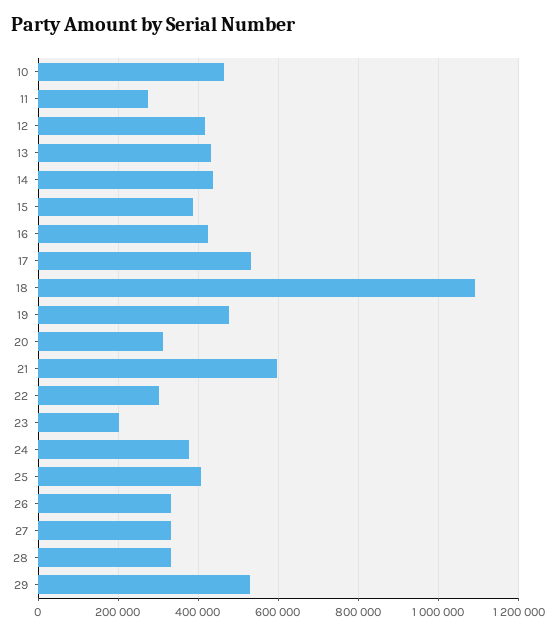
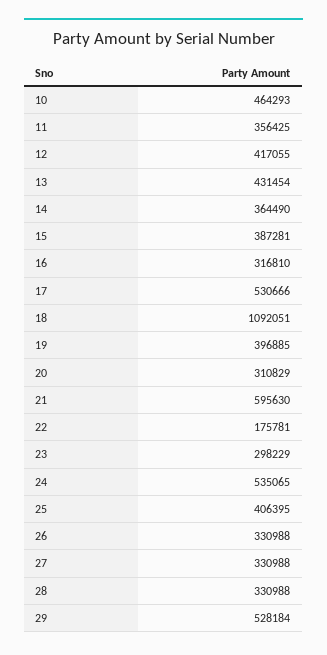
11: 280000 -> 356425
14: 440000 -> 364490
16: 420000 -> 316810
19: 480000 -> 396885
22: 300000 -> 175781
23: 200000 -> 298229
24: 380000 -> 535065

